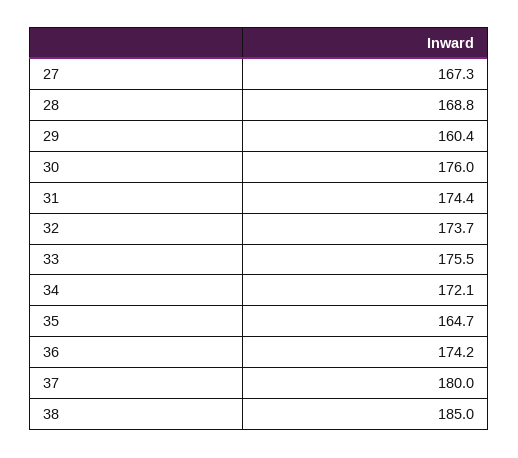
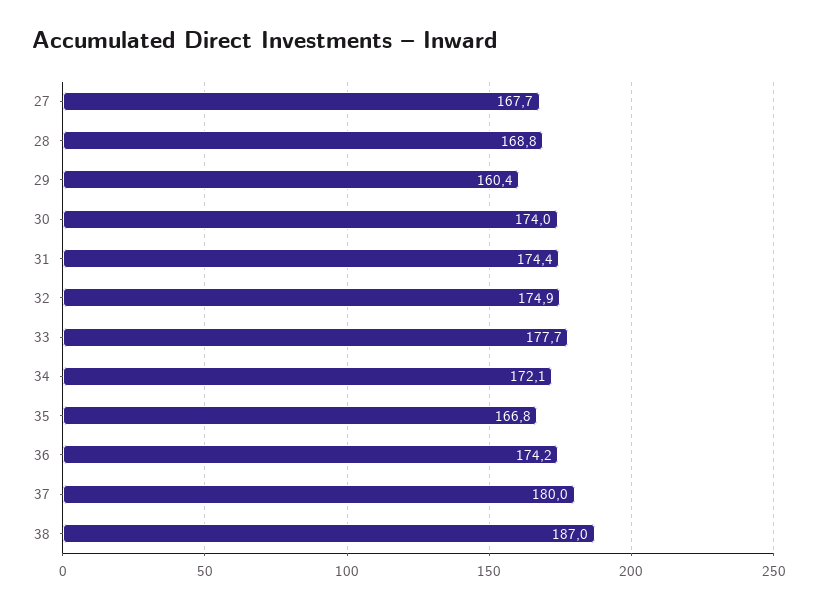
27: 167.3 -> 167.7
30: 176 -> 174
32: 173.7 -> 174.9
33: 175.5 -> 177.7
35: 164.7 -> 166.8
38: 185 -> 187

